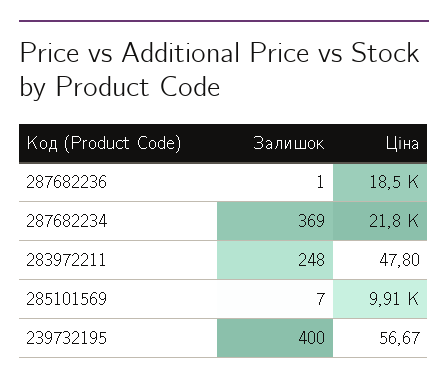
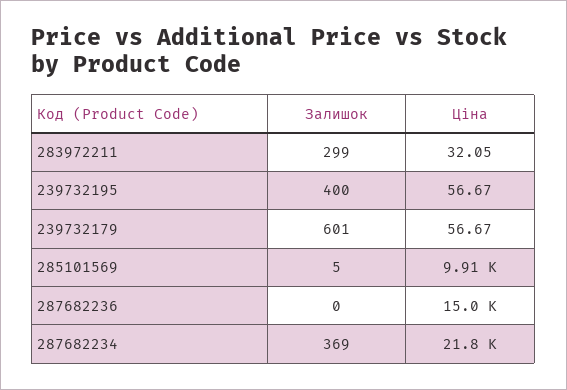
Залишок, 287682236: 1 -> 0
Ціна, 287682236: 18500 -> 15000
Залишок, 283972211: 248 -> 299
Ціна, 283972211: 47.8 -> 32.05
Залишок, 285101569: 7 -> 5
Залишок, 239732179: none -> 601
Ціна, 239732179: none -> 56.67

